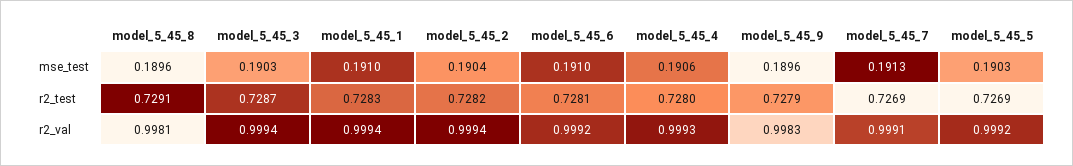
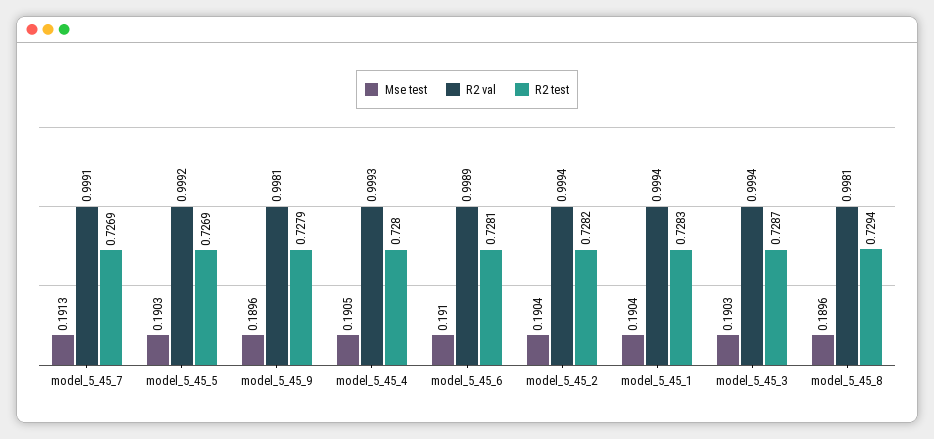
mse_test, model_5_45_1: 0.191 -> 0.1904
mse_test, model_5_45_4: 0.1906 -> 0.1905
r2_test, model_5_45_8: 0.7291 -> 0.7294
r2_val, model_5_45_6: 0.9992 -> 0.9989
r2_val, model_5_45_9: 0.9983 -> 0.9981

